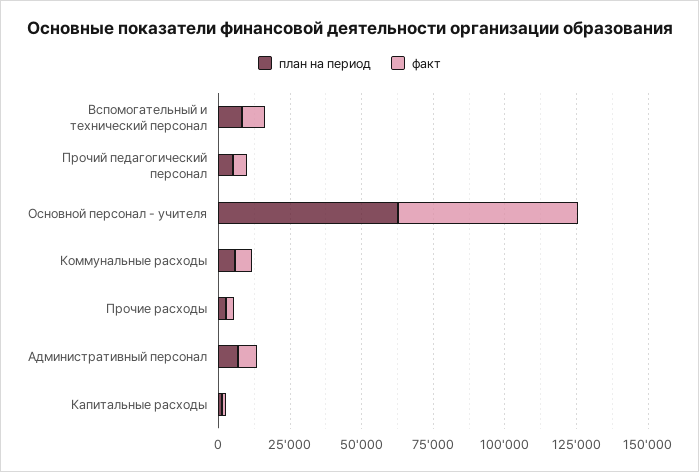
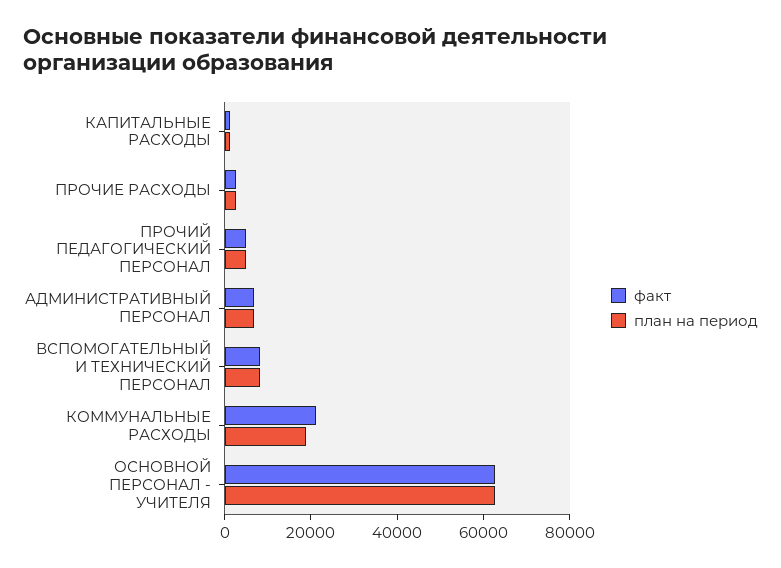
план на период, Коммунальные расходы: 5000 -> 20000
факт, Коммунальные расходы: 5000 -> 20000

